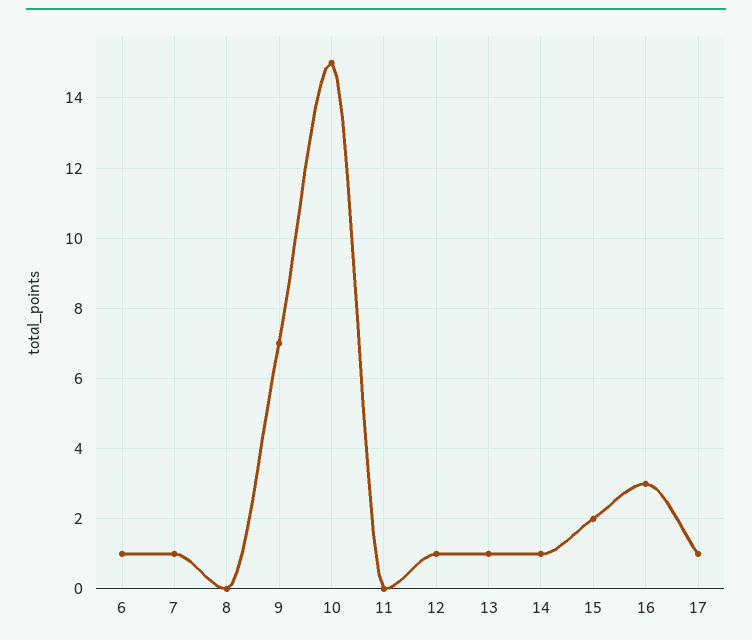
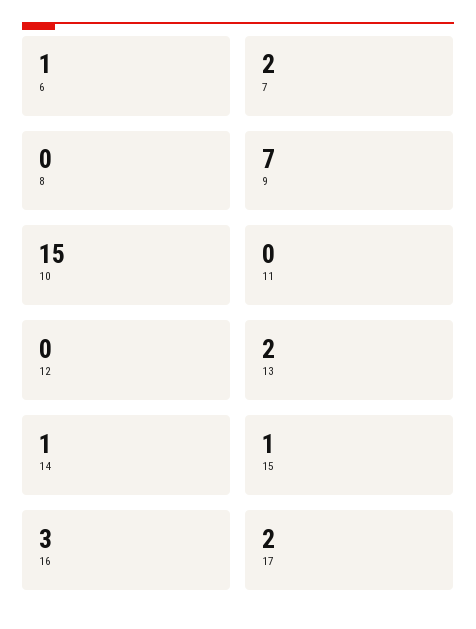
7: 1 -> 2
12: 1 -> 0
13: 1 -> 2
15: 2 -> 1
17: 1 -> 2

